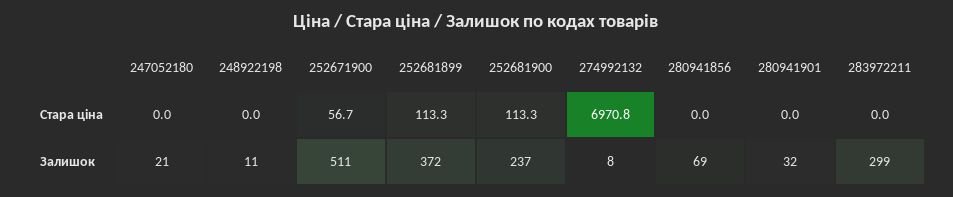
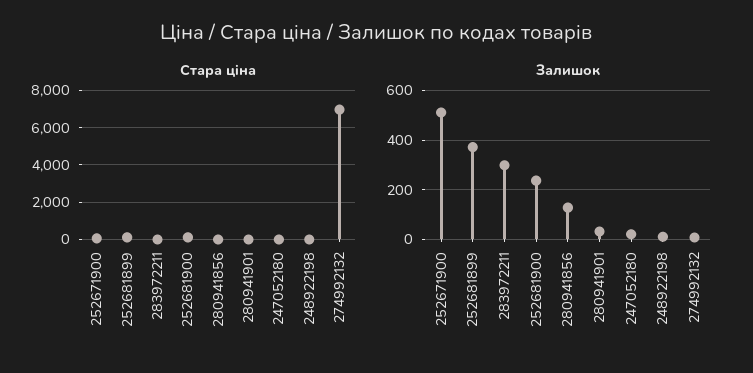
Залишок, 280941856: 69 -> 125

